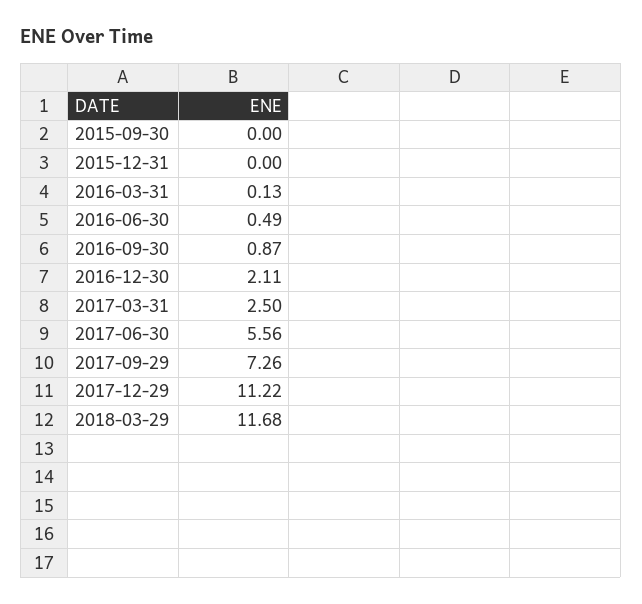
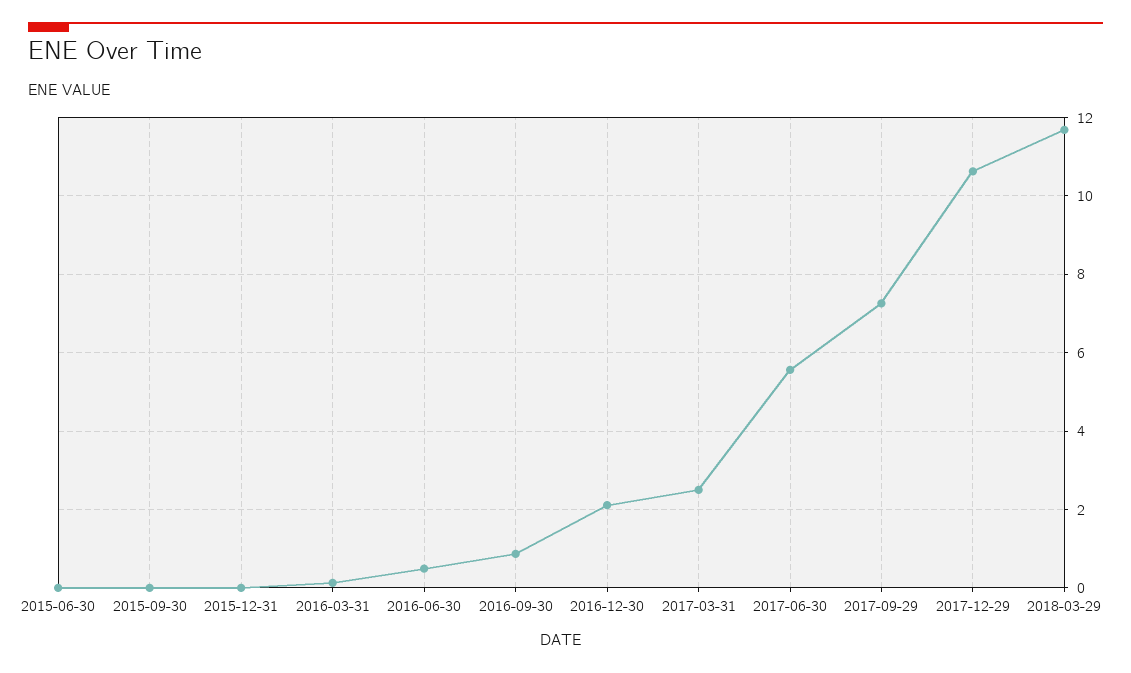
2017-12-29: 11.22 -> 10.6
2015-06-30: none -> 0

